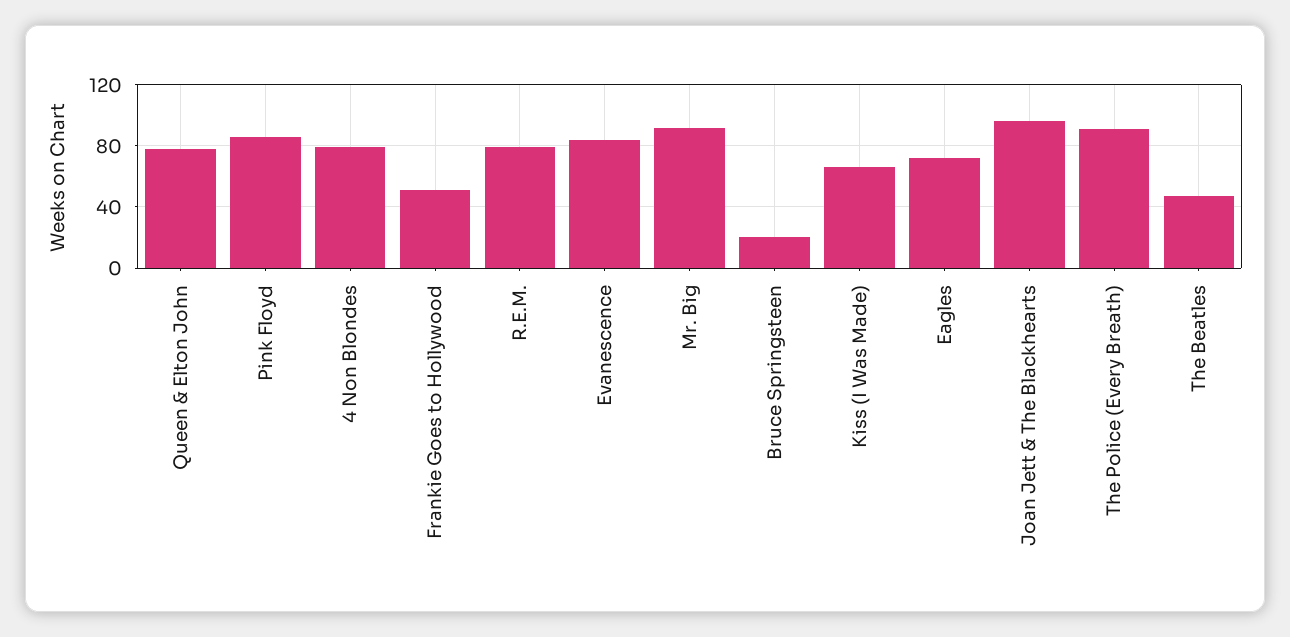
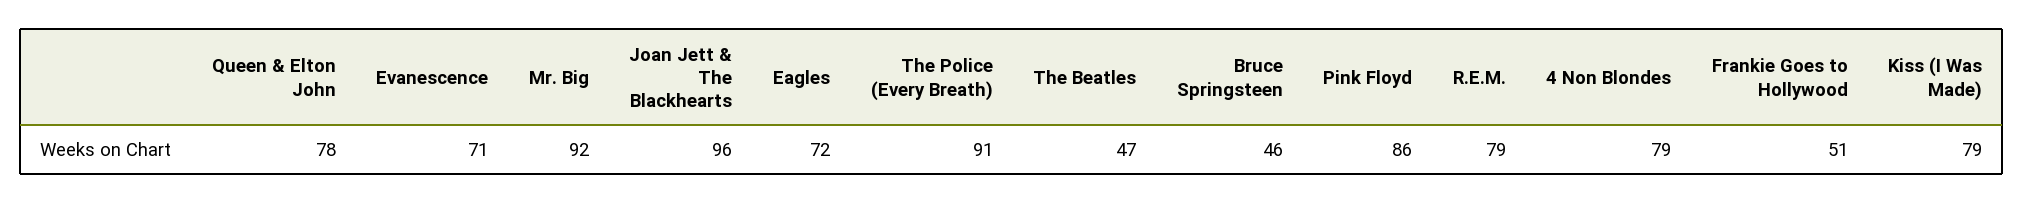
Evanescence: 85 -> 71
Bruce Springsteen: 20 -> 46
Kiss (I Was Made): 65 -> 79

